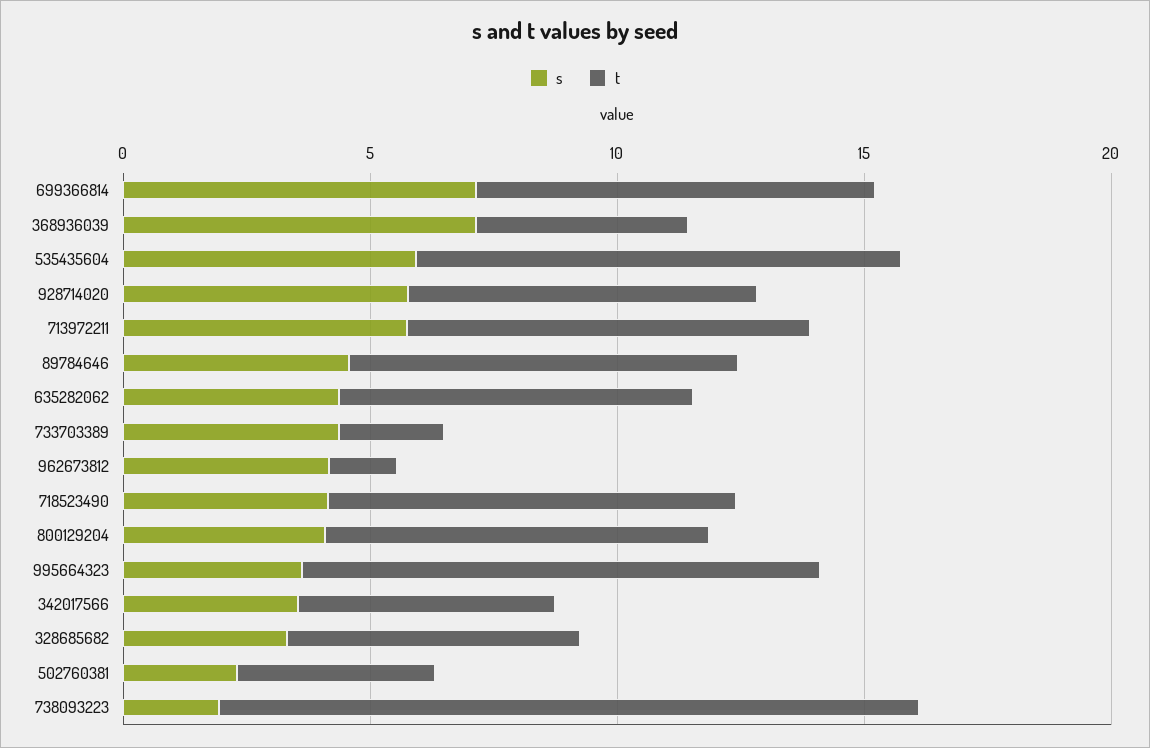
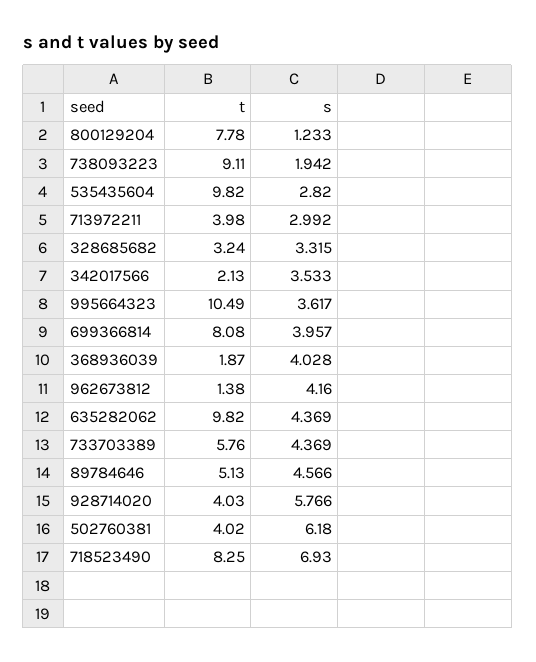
s, 699366814: 7 -> 3.957
s, 368936039: 7 -> 4.028
t, 368936039: 4 -> 1.87
s, 535435604: 6 -> 2.82
t, 928714020: 7 -> 4.03
s, 713972211: 6 -> 2.992
t, 713972211: 8 -> 3.98
t, 89784646: 8 -> 5.13
t, 635282062: 7 -> 9.82
t, 733703389: 2 -> 5.76
s, 718523490: 4 -> 6.93
s, 800129204: 4 -> 1.233
t, 342017566: 5 -> 2.13
t, 328685682: 6 -> 3.24
s, 502760381: 2 -> 6.18
t, 738093223: 14 -> 9.11

